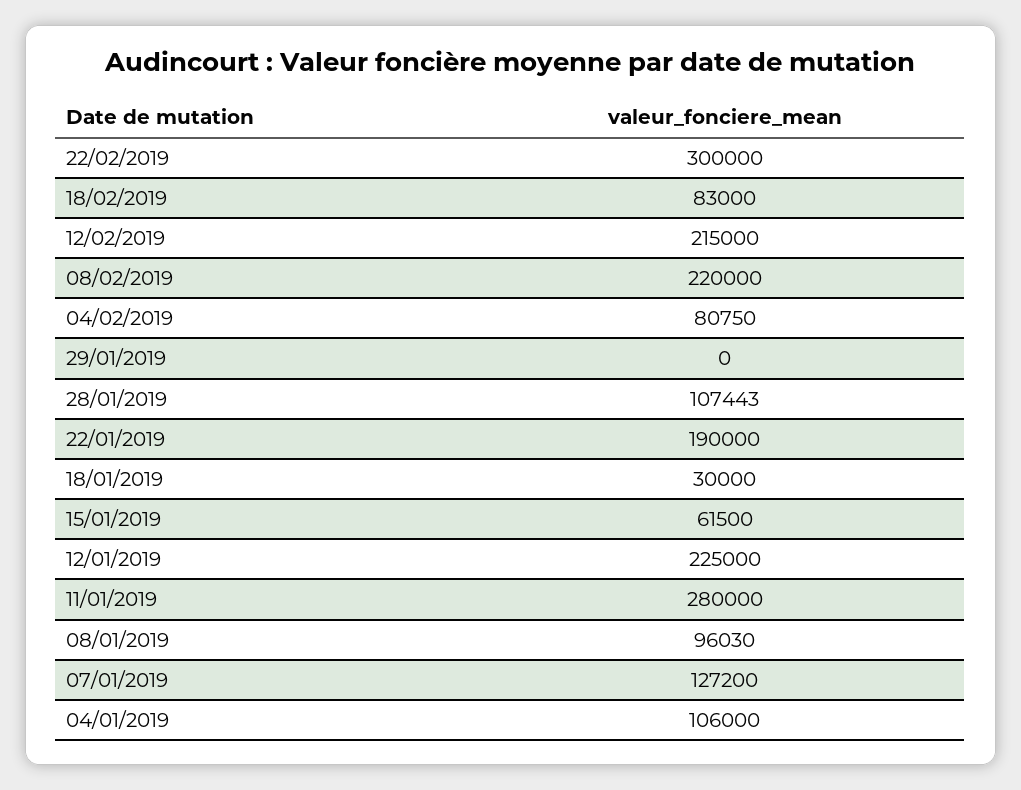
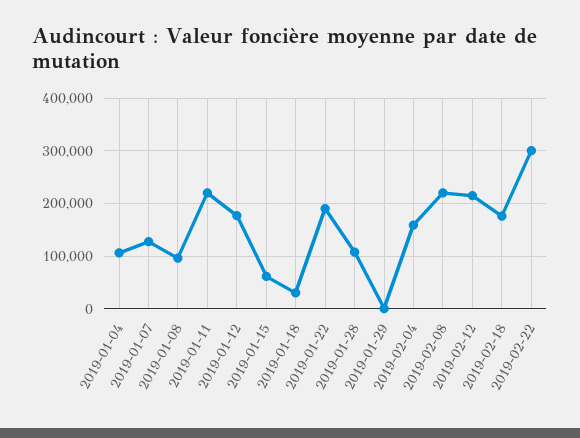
18/02/2019: 83000 -> 180000
04/02/2019: 80750 -> 160000
12/01/2019: 225000 -> 180000
11/01/2019: 280000 -> 220000

